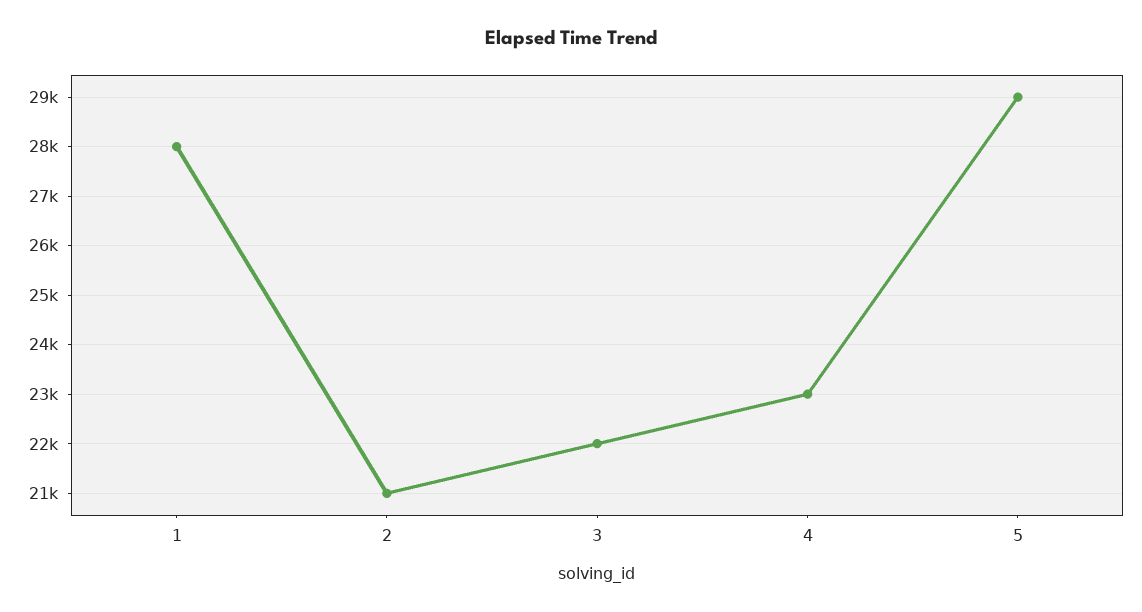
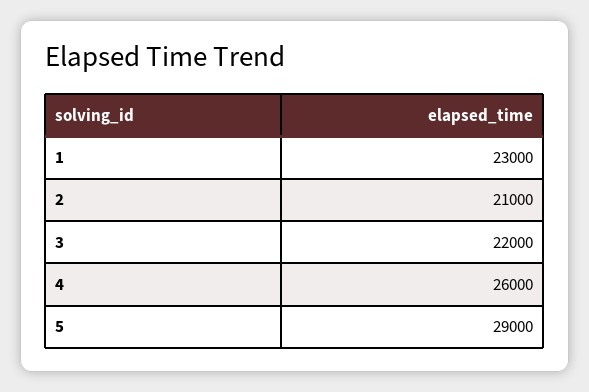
1: 28000 -> 23000
4: 23000 -> 26000

